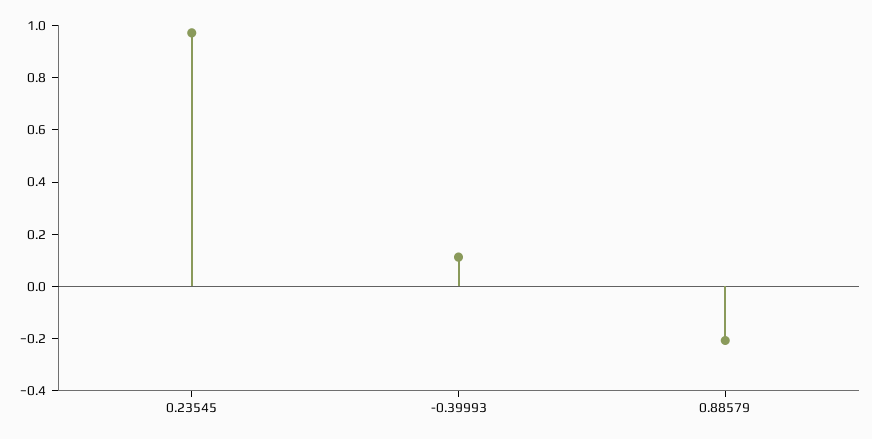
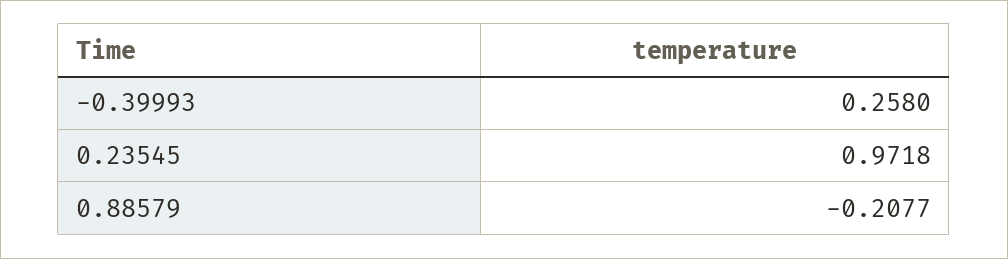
-0.39993: 0.1 -> 0.258

